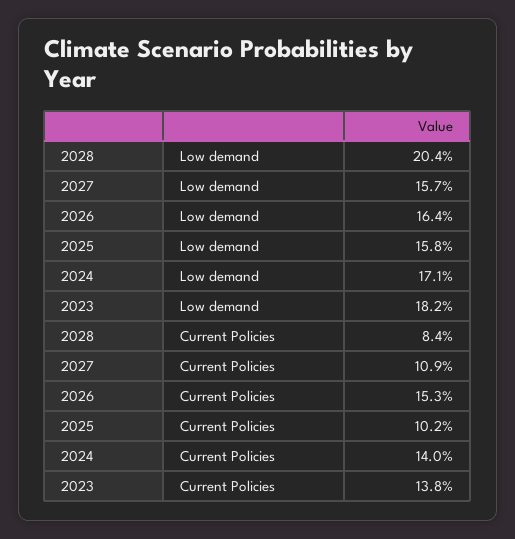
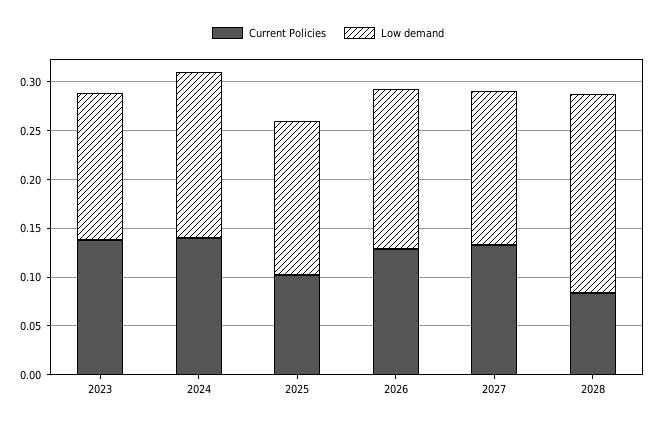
Low demand, 2023: 0.182 -> 0.15
Current Policies, 2027: 0.109 -> 0.13
Current Policies, 2026: 0.153 -> 0.13

